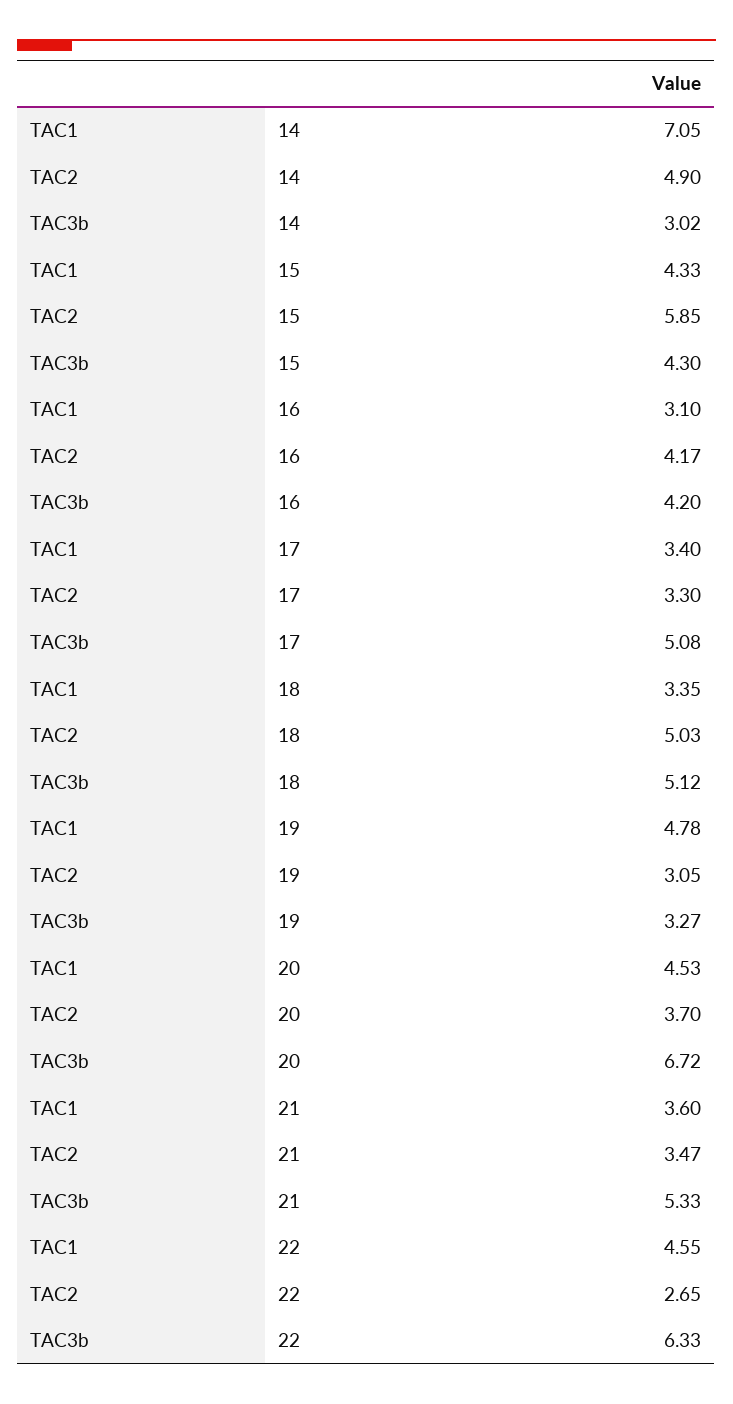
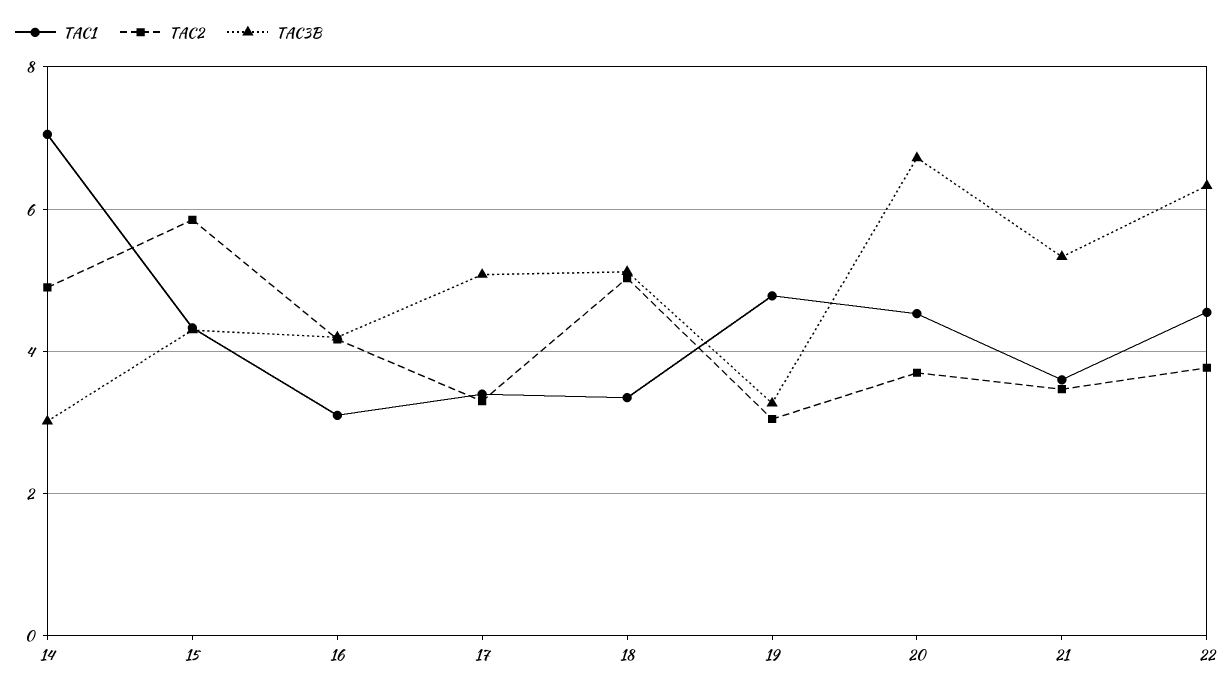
TAC2, 22: 2.65 -> 3.8

